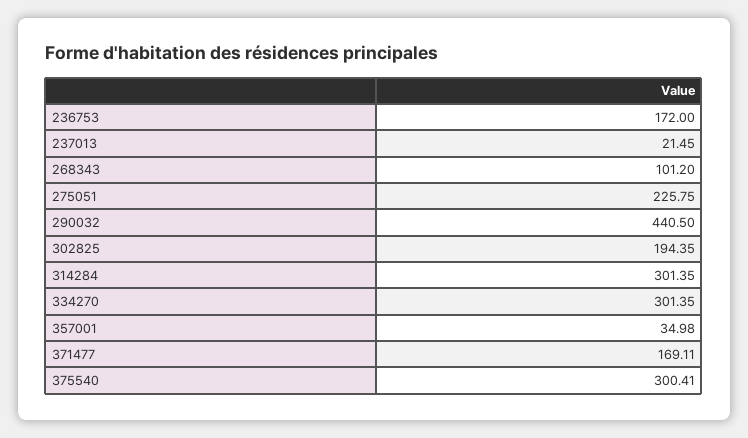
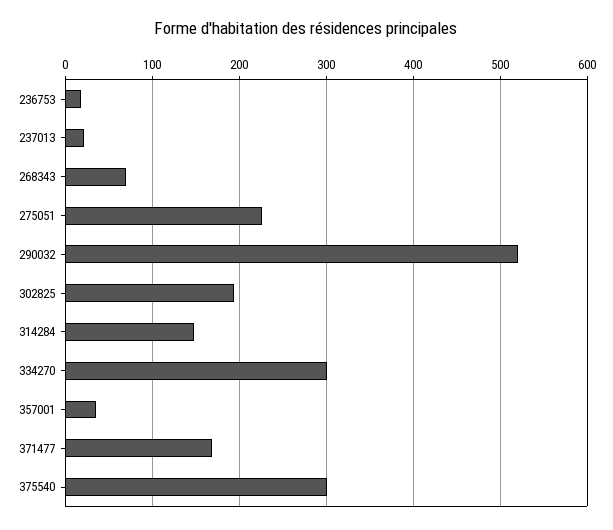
236753: 172 -> 20
268343: 101.2 -> 70
290032: 440.5 -> 520
314284: 301.35 -> 150

